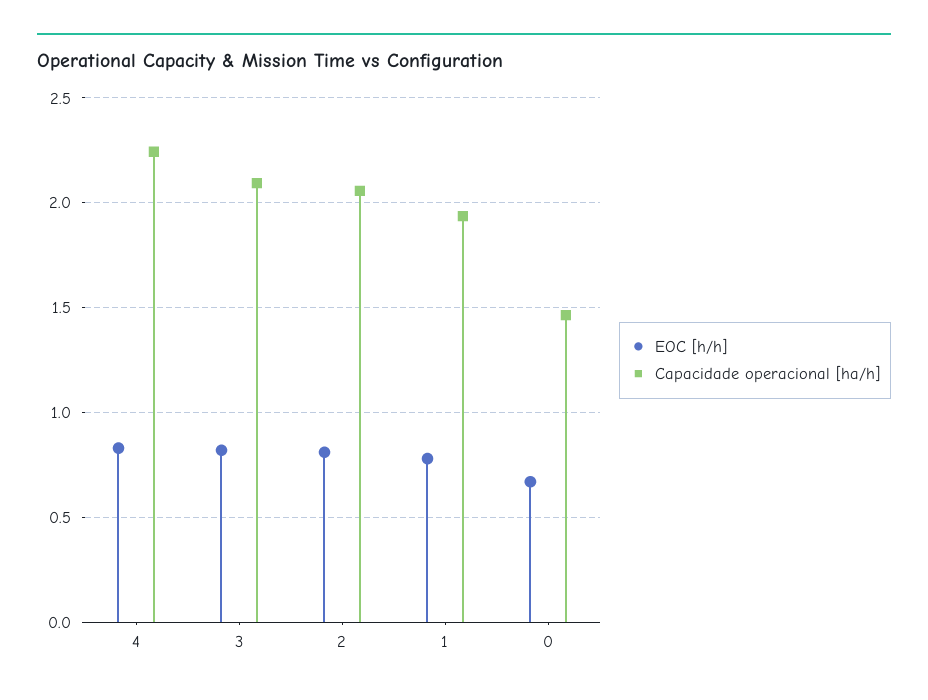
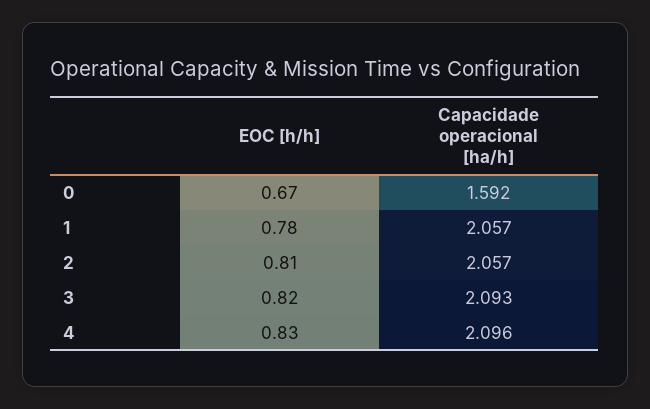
Capacidade operacional [ha/h], 4: 2.25 -> 2.096
Capacidade operacional [ha/h], 1: 1.95 -> 2.057
Capacidade operacional [ha/h], 0: 1.45 -> 1.592

